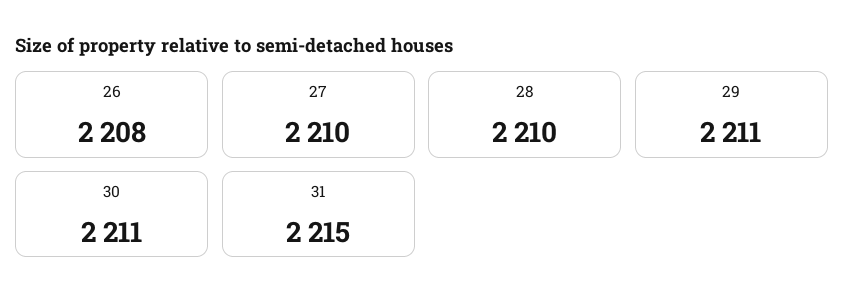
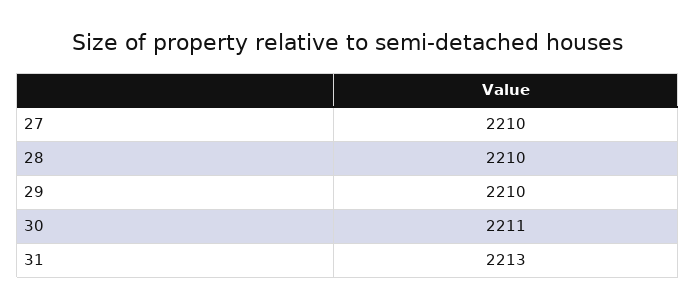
26: 2208 -> none
29: 2211 -> 2210
31: 2215 -> 2213

